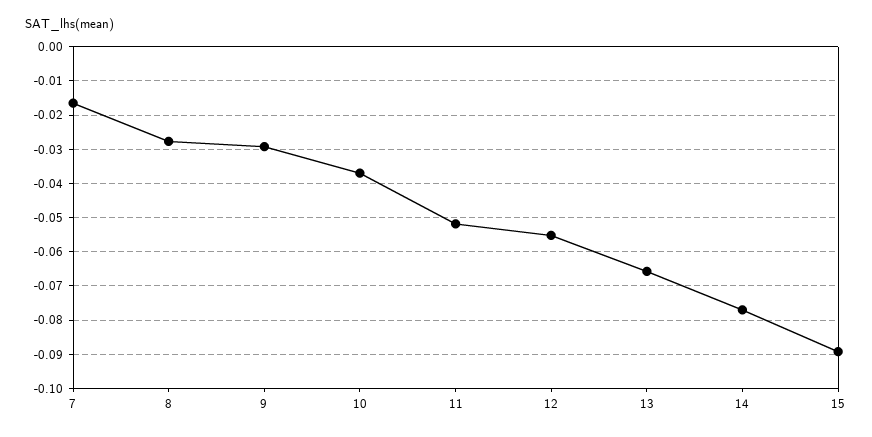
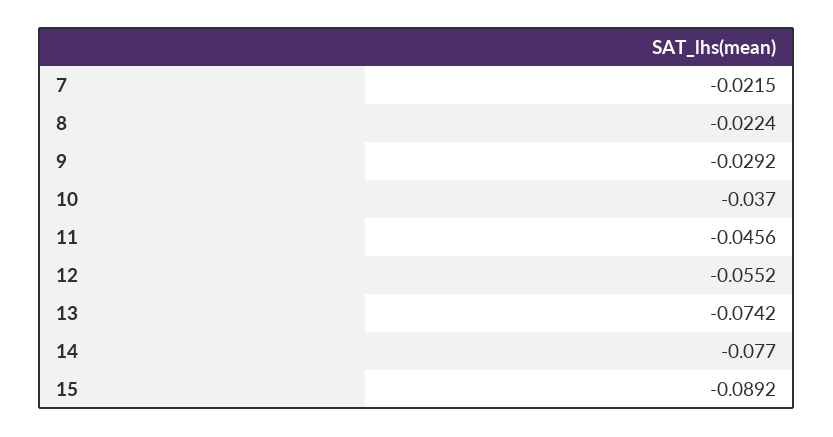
7: -0.016 -> -0.0215
8: -0.028 -> -0.0224
11: -0.052 -> -0.0456
13: -0.066 -> -0.0742

